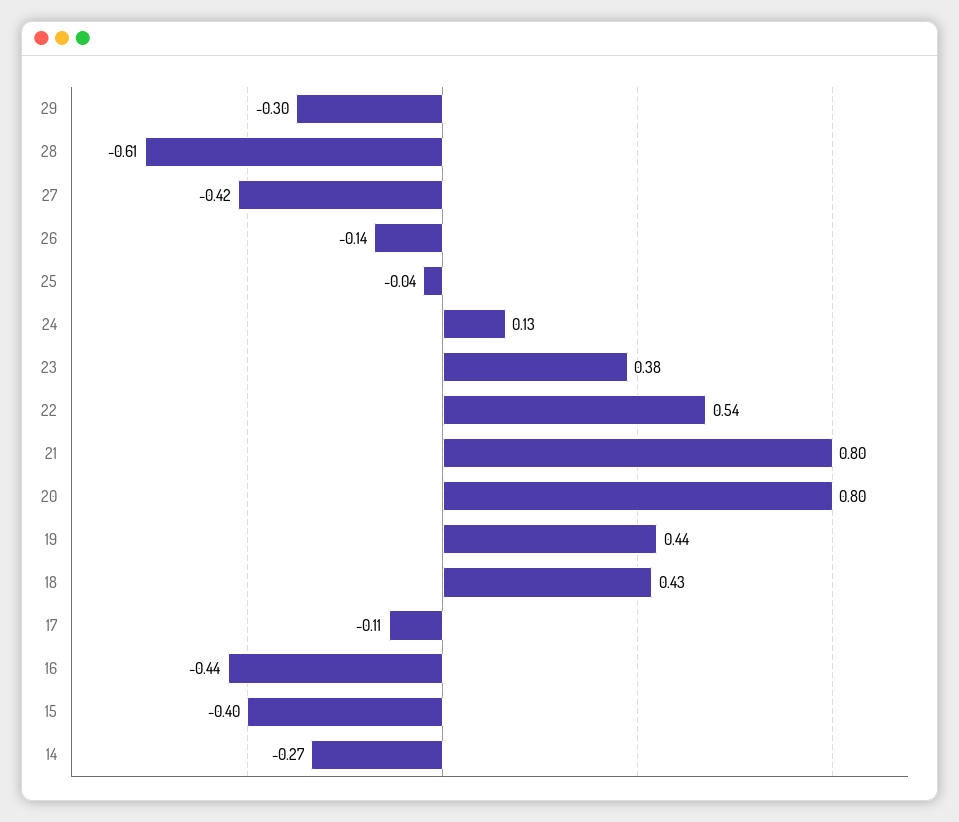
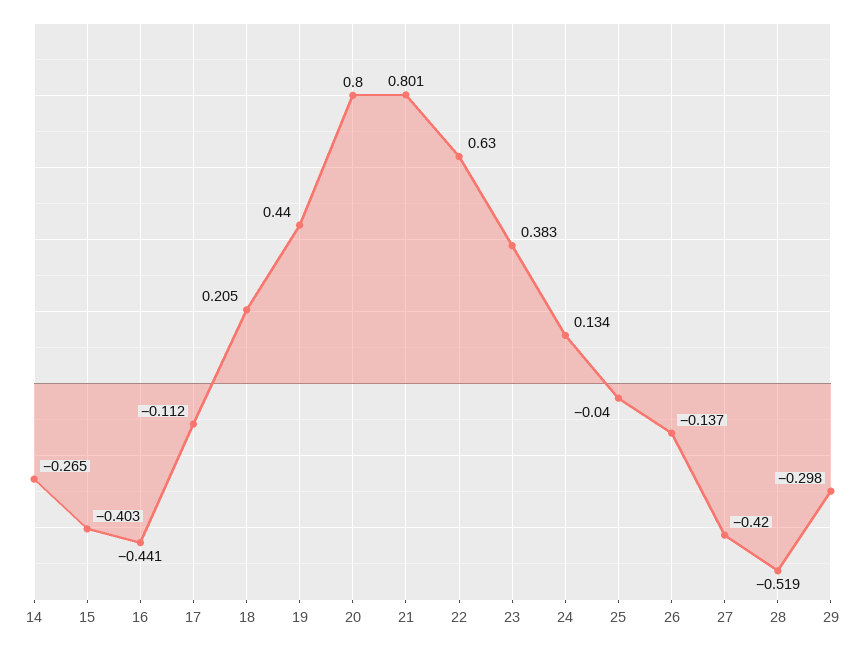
28: -0.61 -> -0.519
22: 0.54 -> 0.63
18: 0.43 -> 0.205

